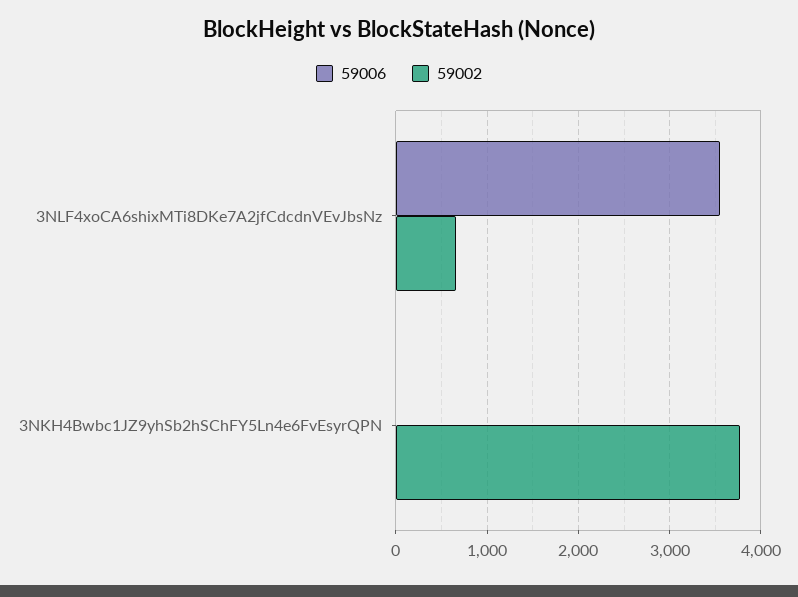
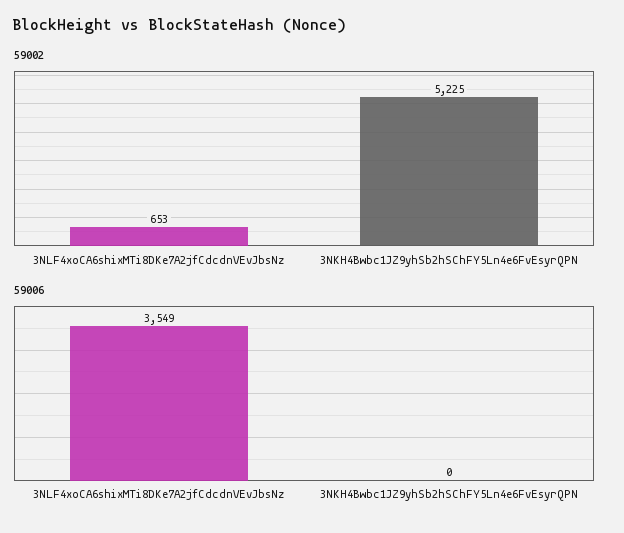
59002, 3NKH4Bwbc1JZ9yhSb2hSChFY5Ln4e6FvEsyrQPN: 3800 -> 5225

